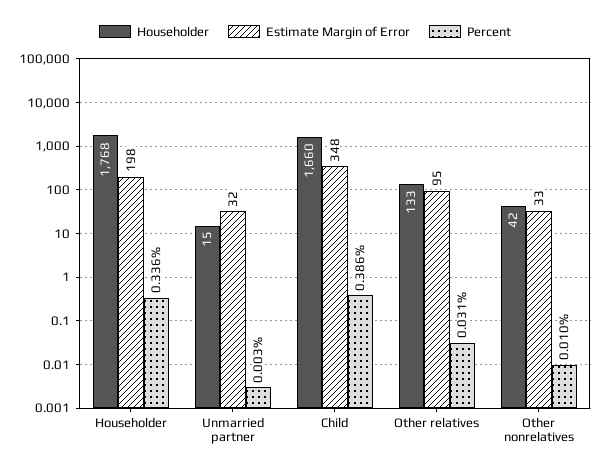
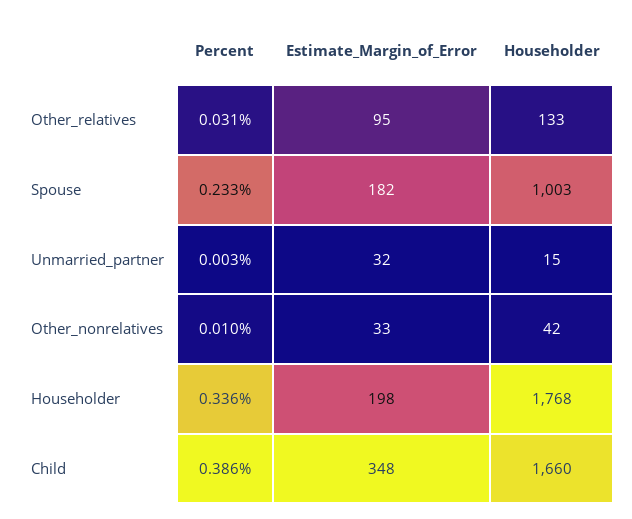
Percent, Spouse: none -> 0.233
Estimate Margin of Error, Spouse: none -> 182
Householder, Spouse: none -> 1003

